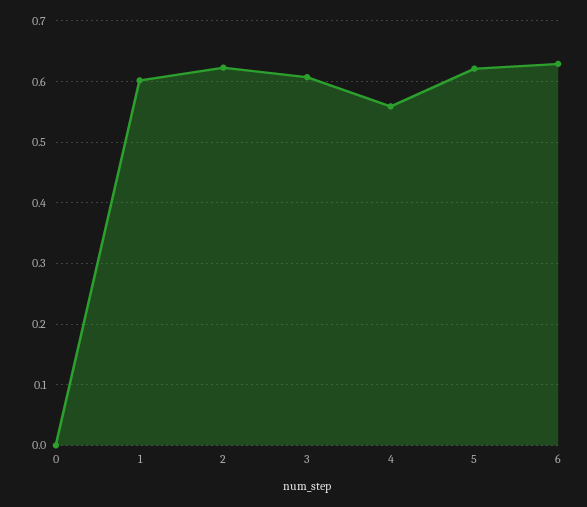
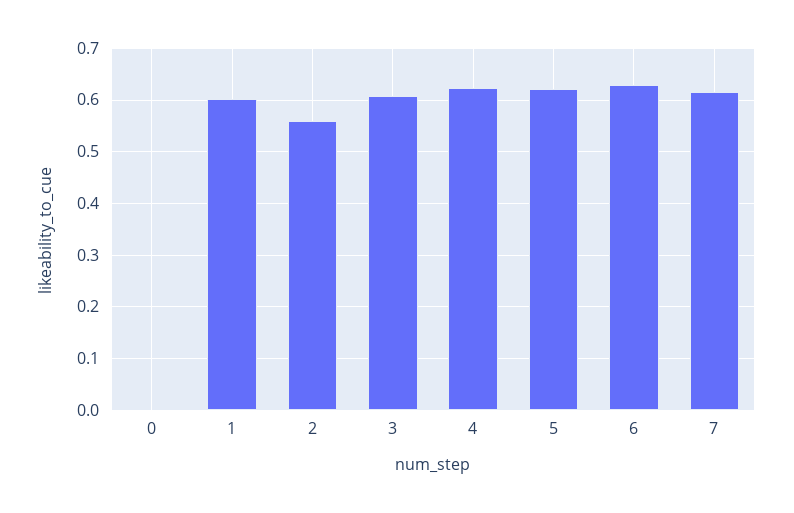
2: 0.62 -> 0.56
4: 0.56 -> 0.62
7: none -> 0.62

